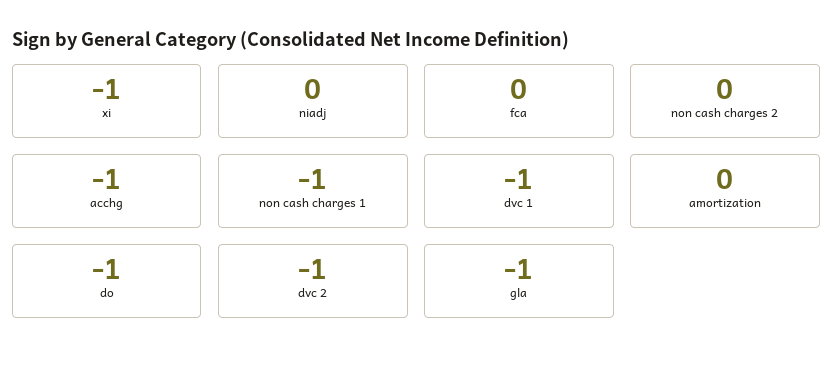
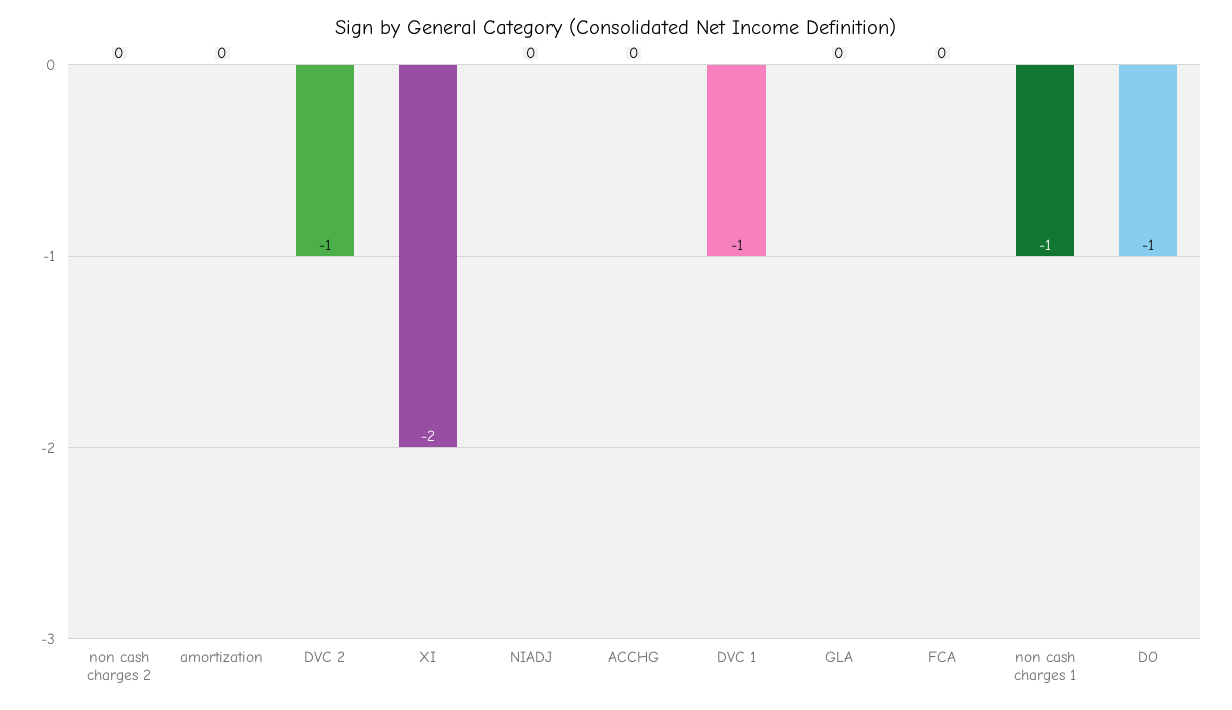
xi: -1 -> -2
acchg: -1 -> 0
gla: -1 -> 0

